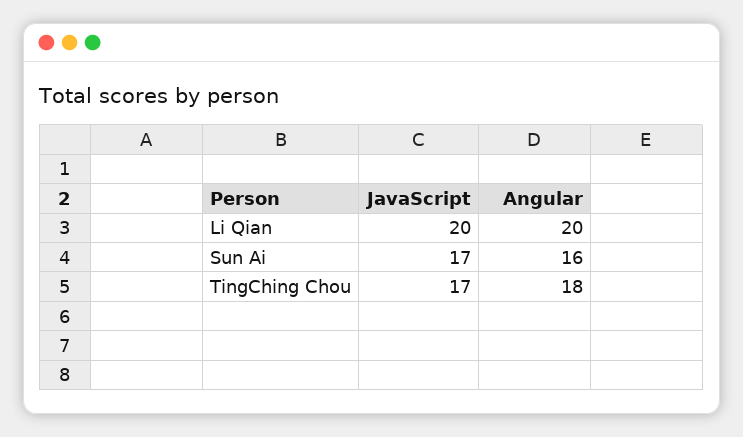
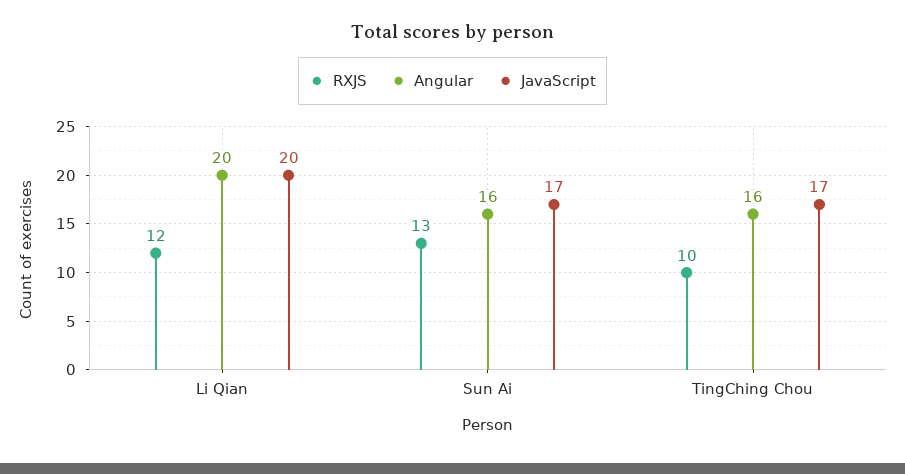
Angular, TingChing Chou: 18 -> 16
RXJS, Li Qian: none -> 12
RXJS, Sun Ai: none -> 13
RXJS, TingChing Chou: none -> 10

